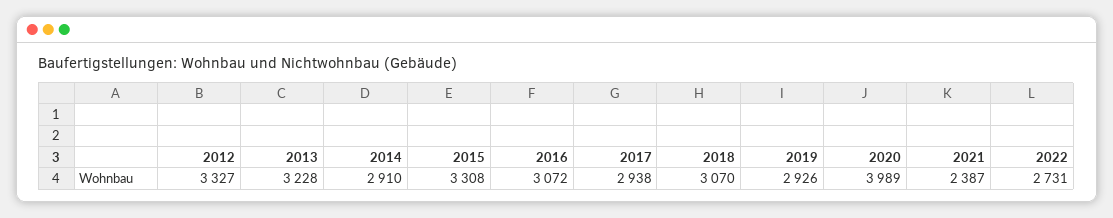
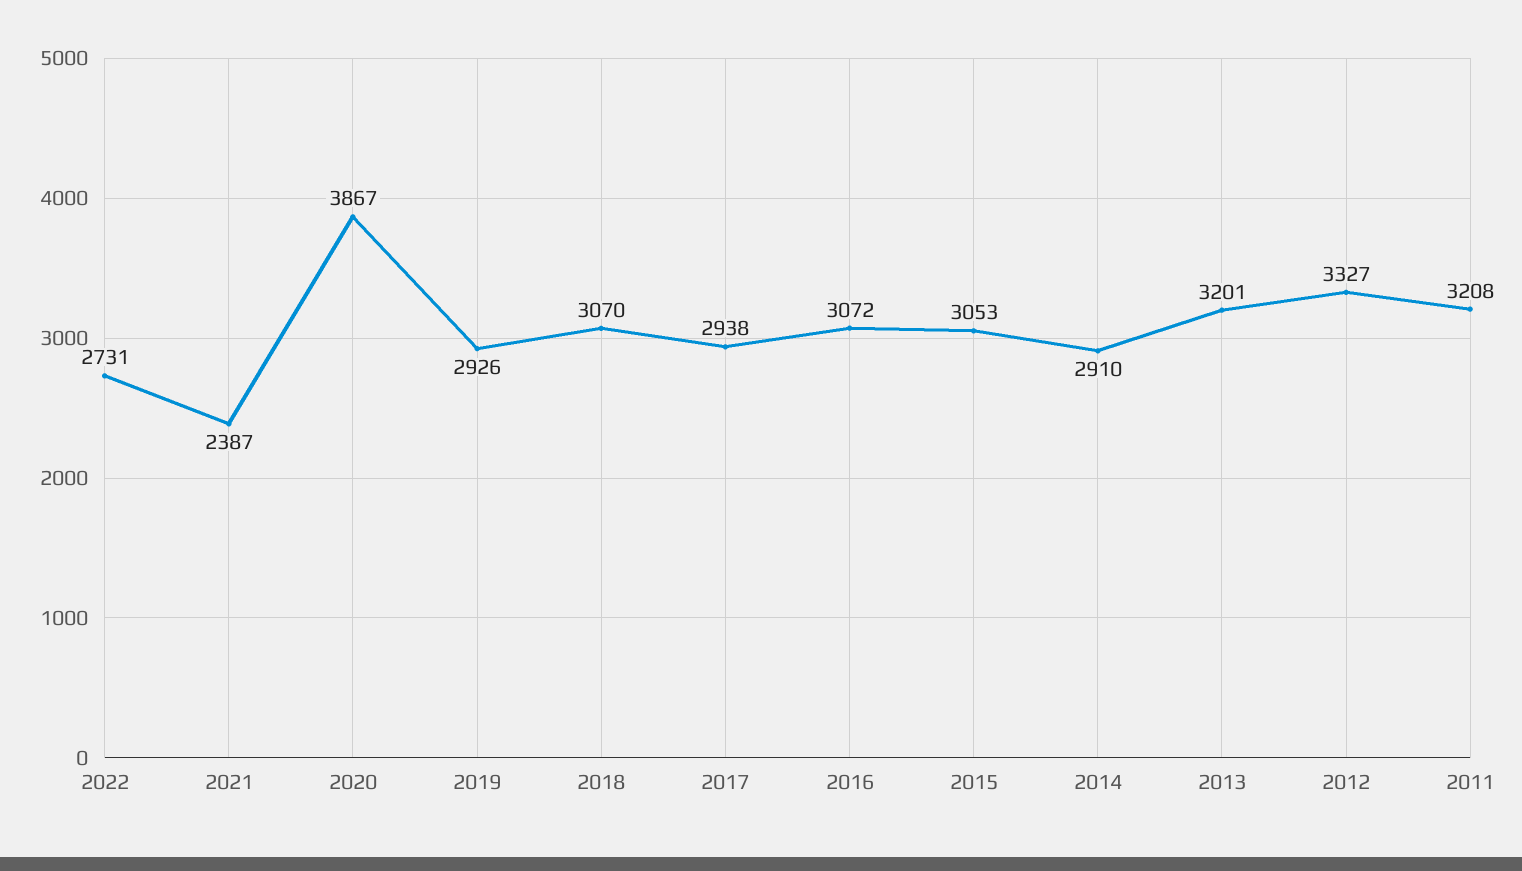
2013: 3228 -> 3201
2015: 3308 -> 3053
2020: 3989 -> 3867
2011: none -> 3208

